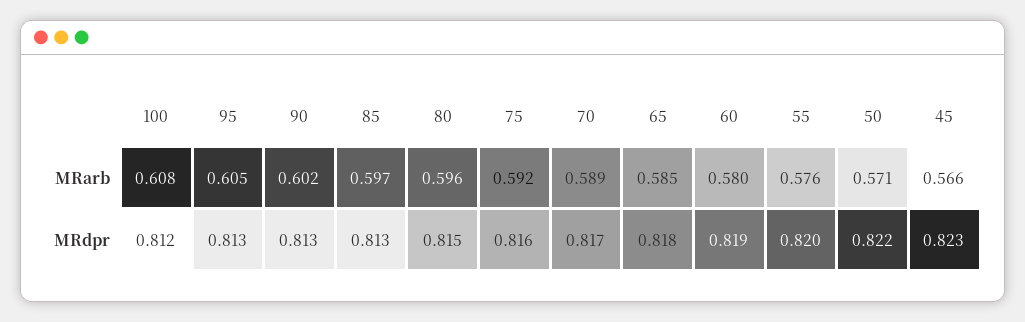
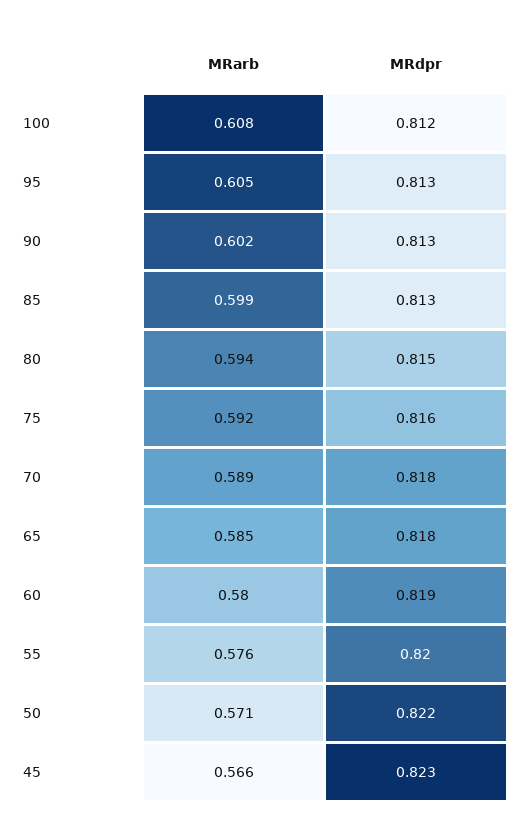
85, MRarb: 0.597 -> 0.599
80, MRarb: 0.596 -> 0.594
70, MRdpr: 0.817 -> 0.818

